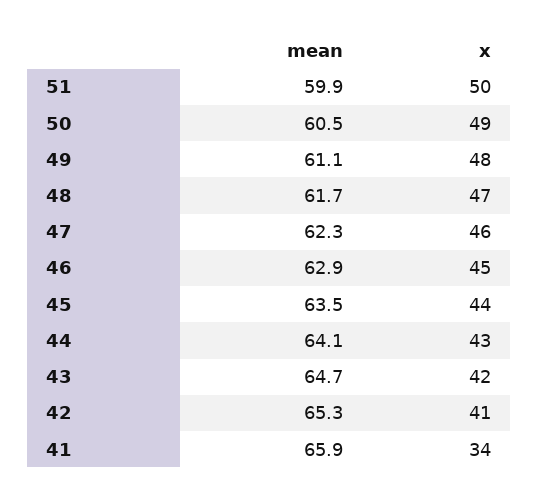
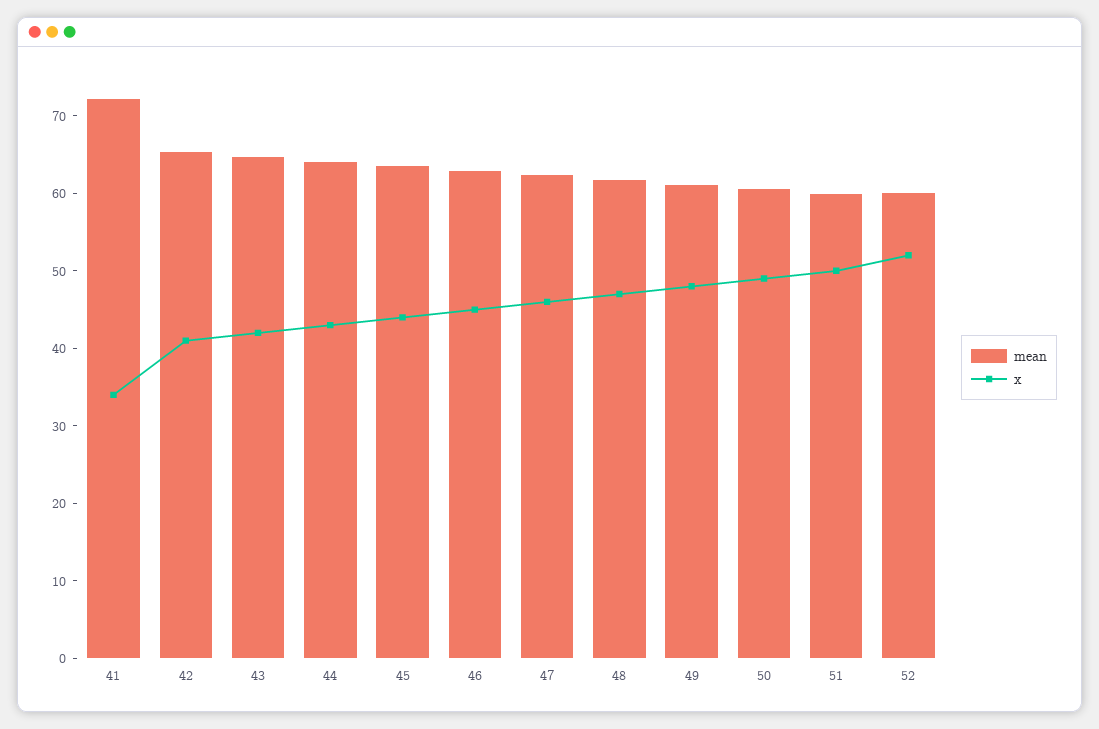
mean, 41: 65.9 -> 72
mean, 52: none -> 60
x, 52: none -> 52

